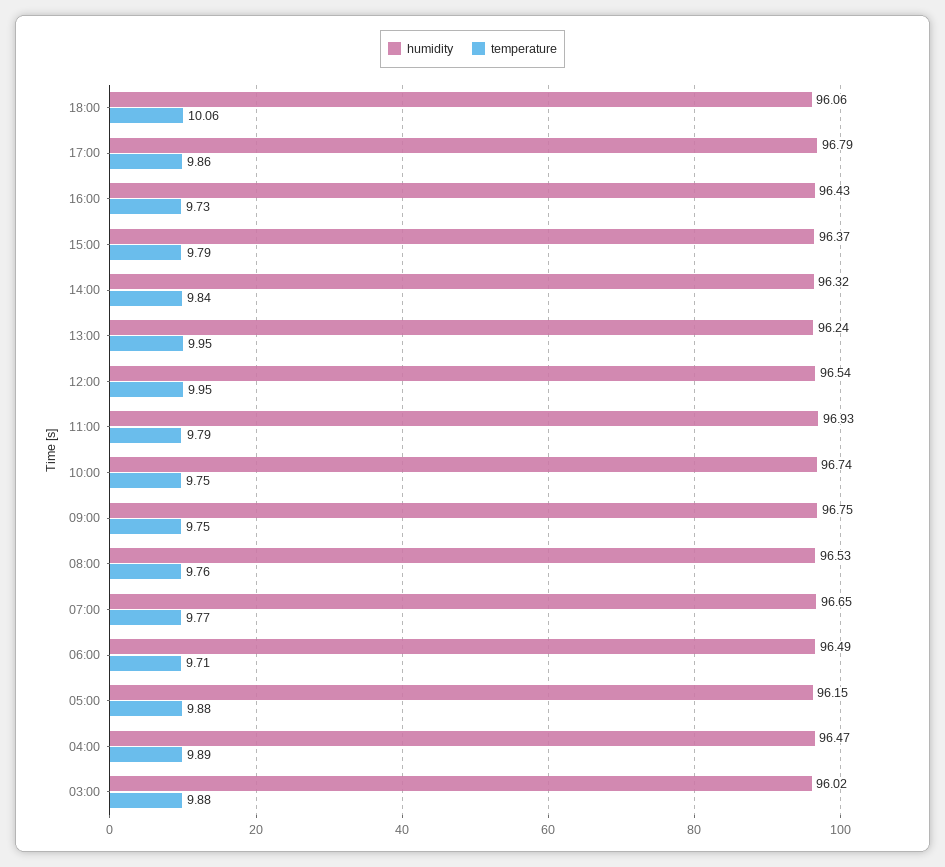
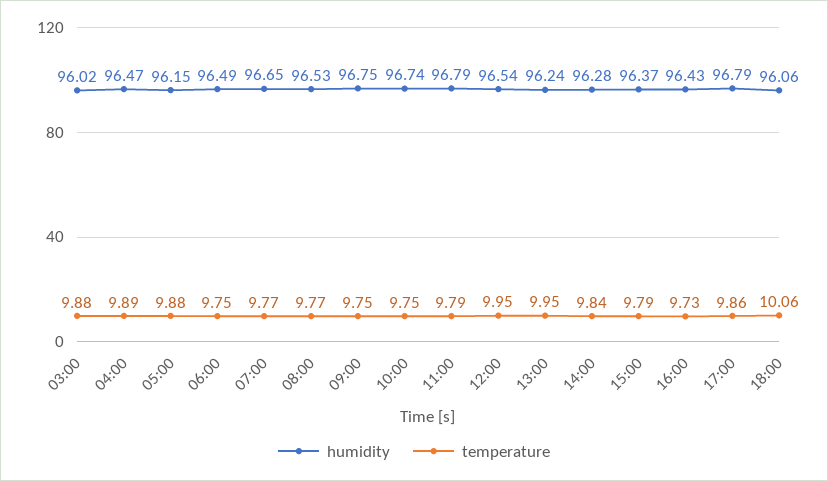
humidity, 14:00: 96.32 -> 96.28
humidity, 11:00: 96.93 -> 96.79
temperature, 08:00: 9.76 -> 9.77
temperature, 06:00: 9.71 -> 9.75

